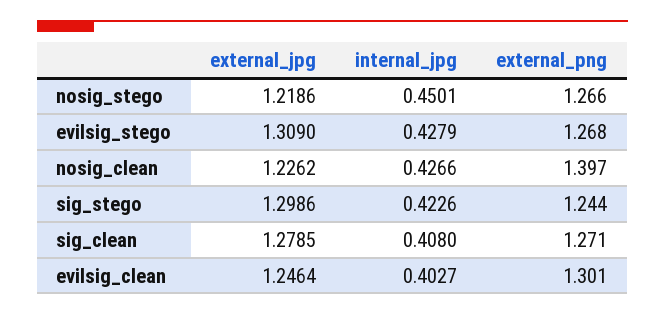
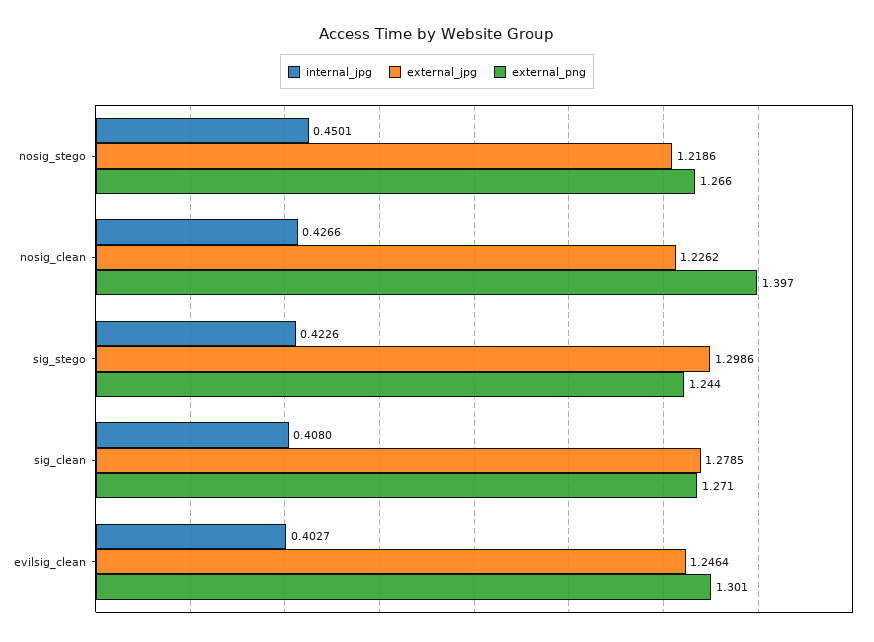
external_jpg, evilsig_stego: 1.309 -> none
internal_jpg, evilsig_stego: 0.4279 -> none
external_png, evilsig_stego: 1.268 -> none

